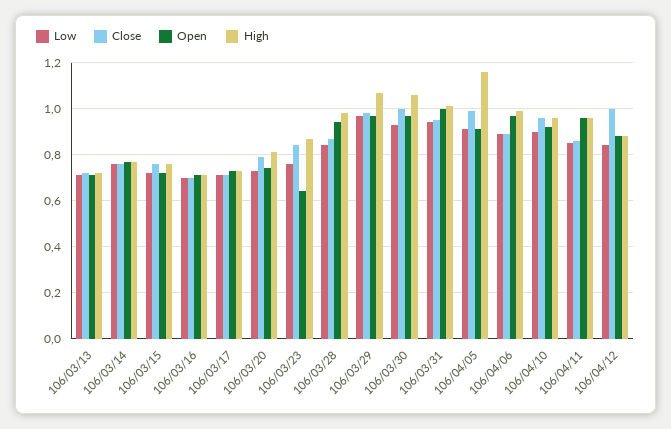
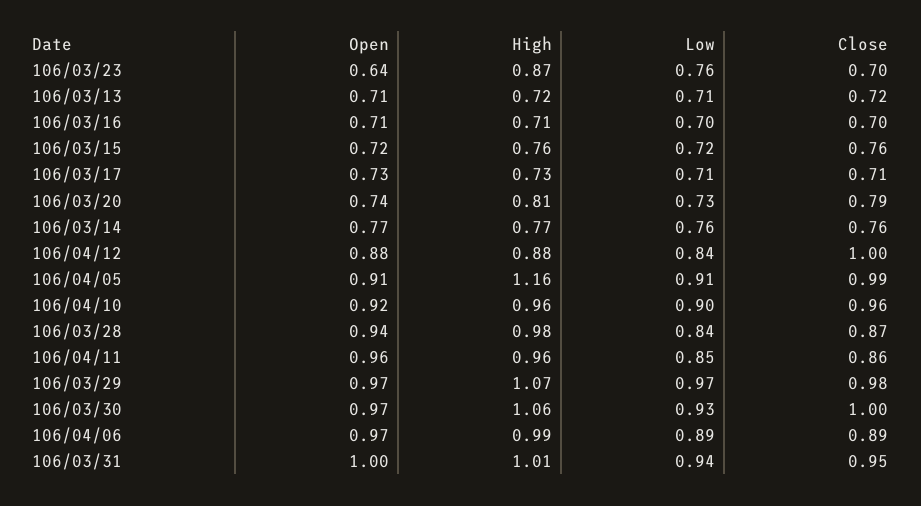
Close, 106/03/23: 0.85 -> 0.7

